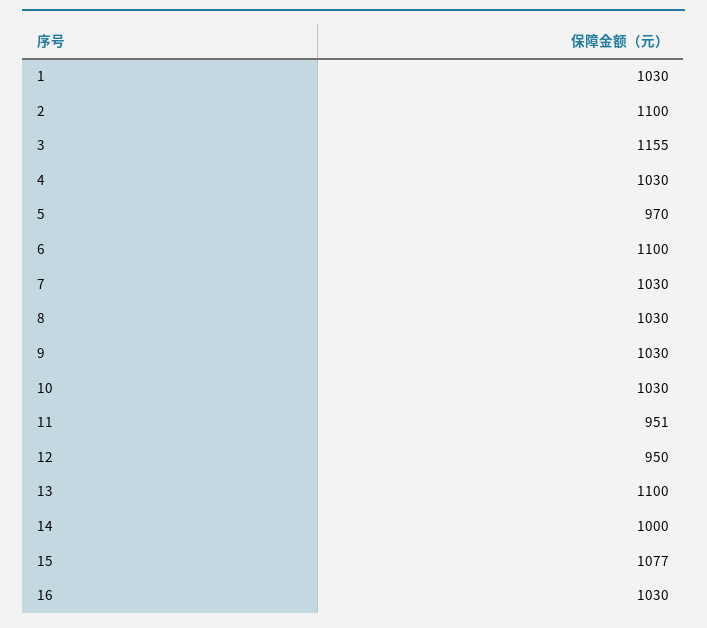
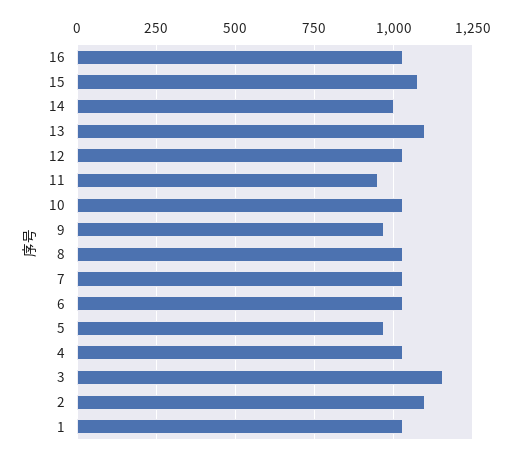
6: 1100 -> 1025
9: 1030 -> 975
12: 950 -> 1025

